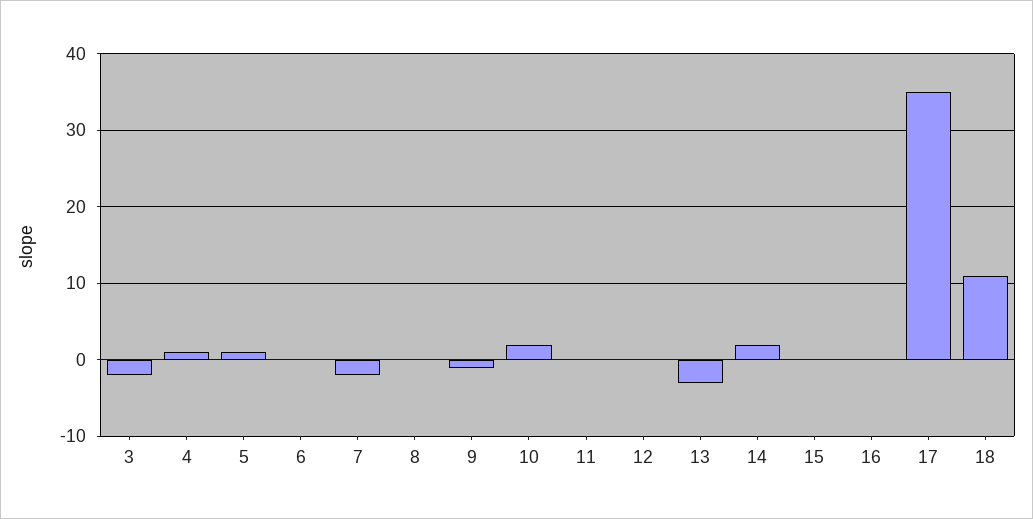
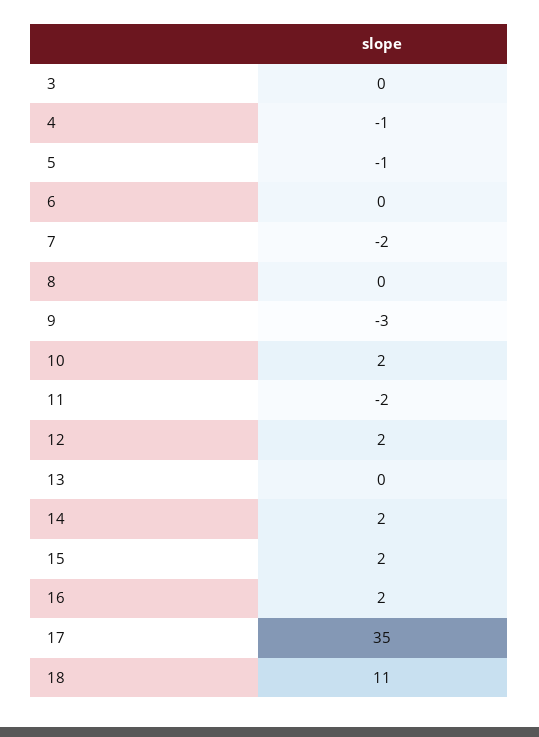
3: -2 -> 0
4: 1 -> -1
5: 1 -> -1
9: -1 -> -3
11: 0 -> -2
12: 0 -> 2
13: -3 -> 0
15: 0 -> 2
16: 0 -> 2

